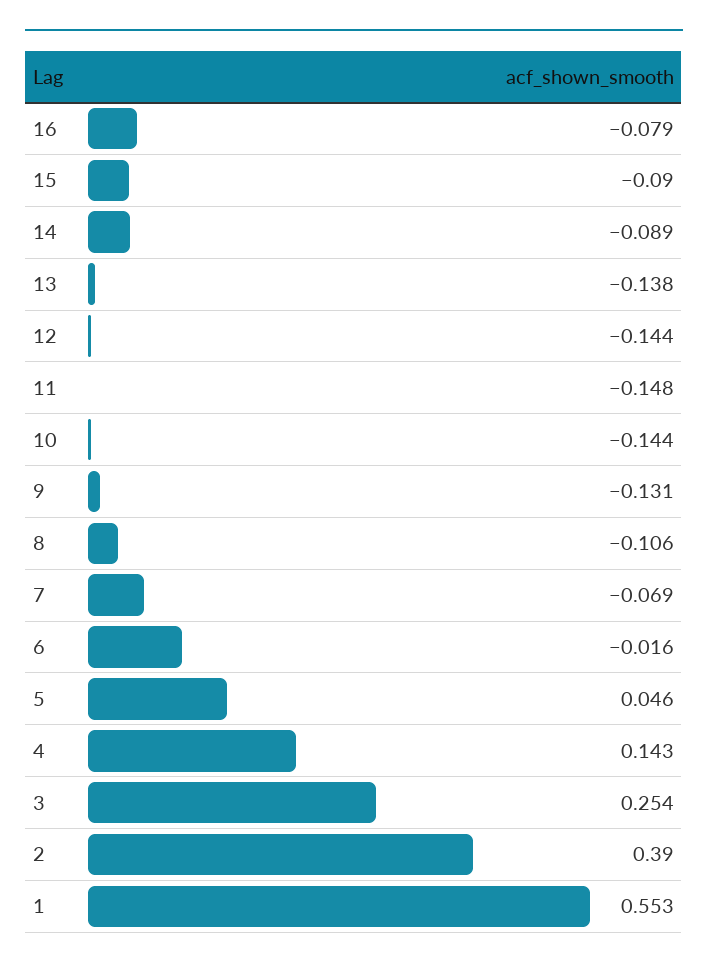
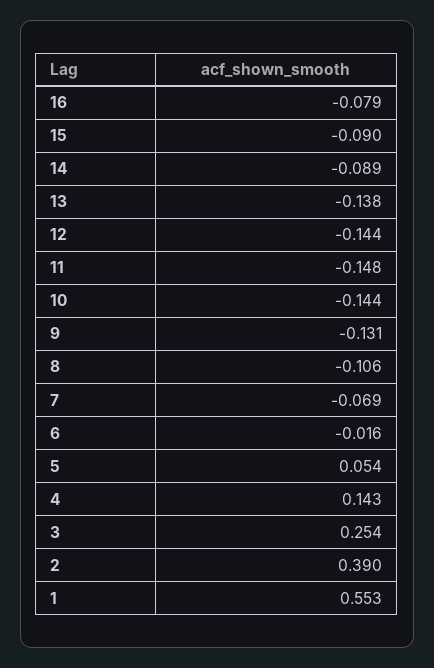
5: 0.046 -> 0.054

